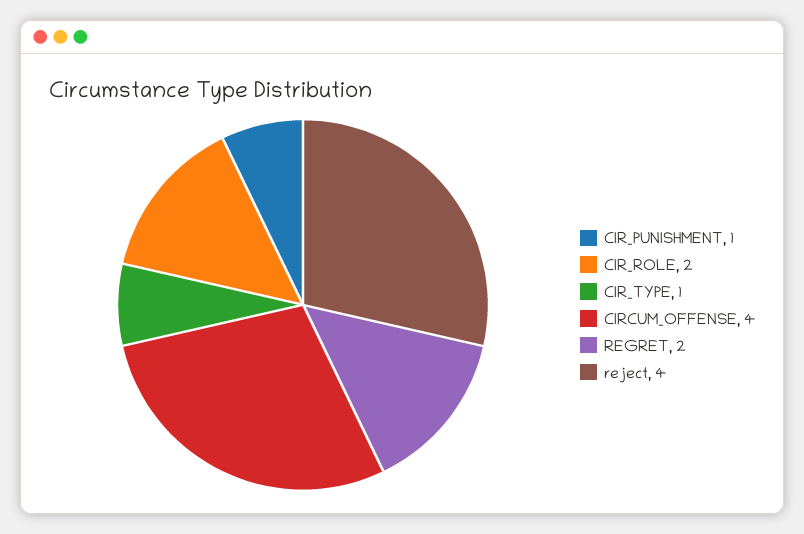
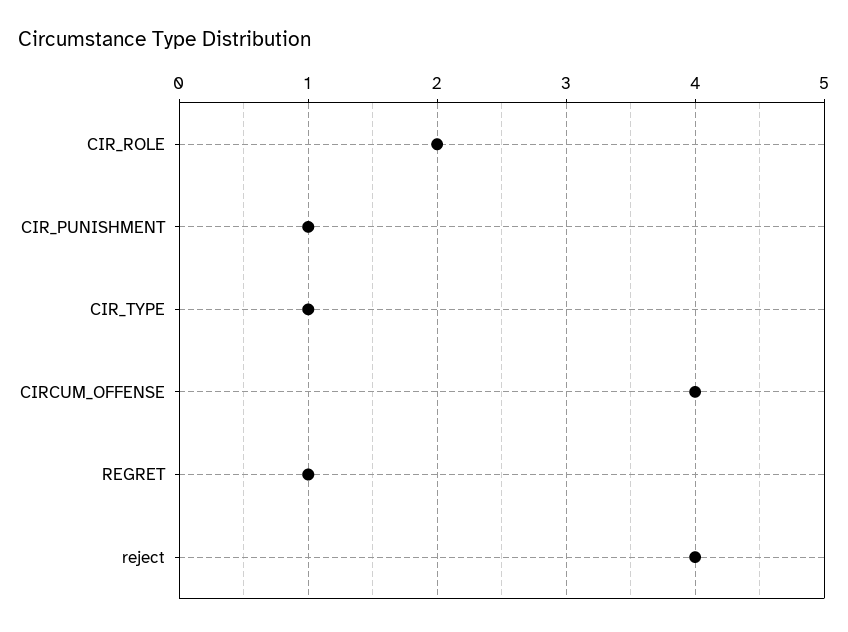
REGRET: 2 -> 1

